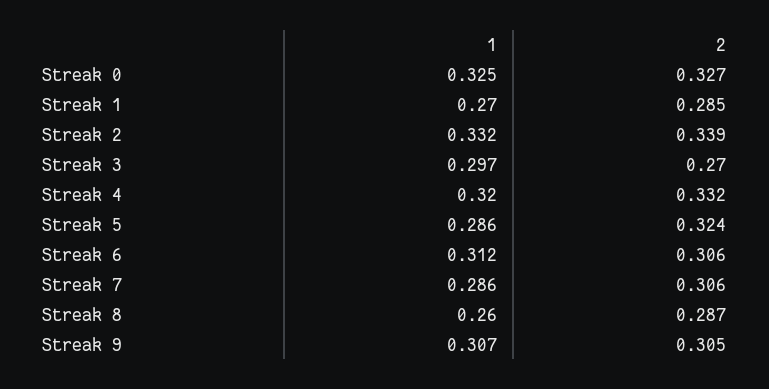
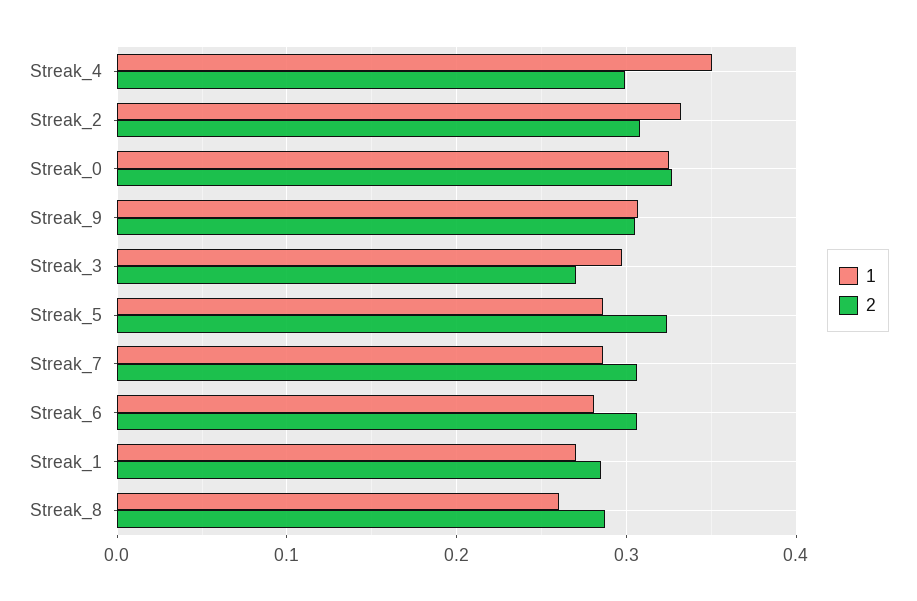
2, Streak 2: 0.339 -> 0.31
1, Streak 4: 0.32 -> 0.35
2, Streak 4: 0.332 -> 0.3
1, Streak 6: 0.312 -> 0.28

